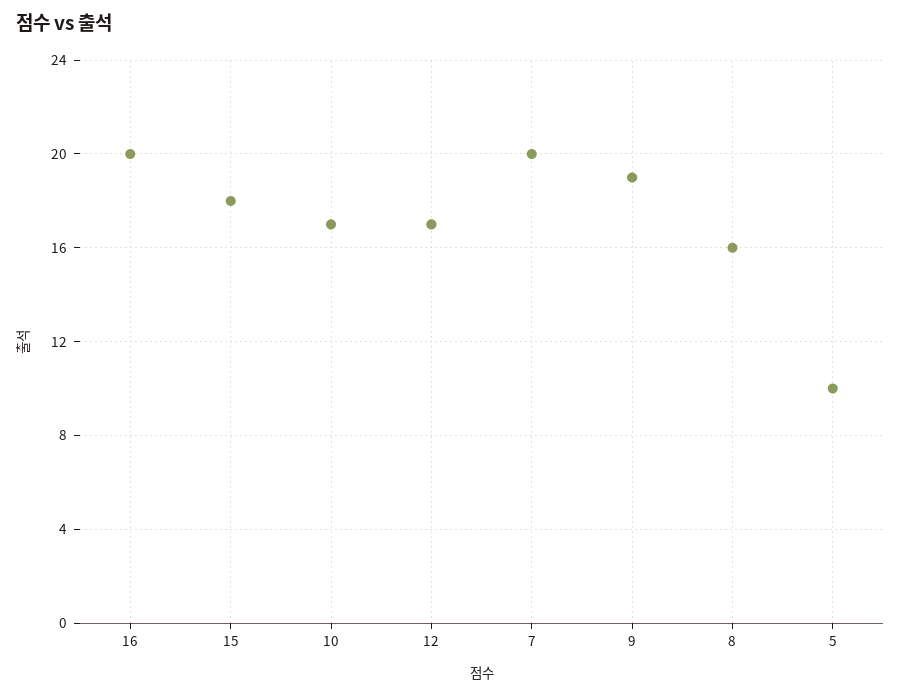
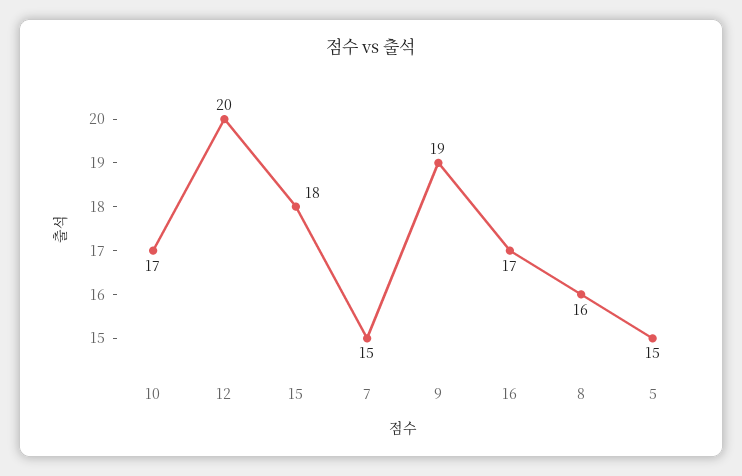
16: 20 -> 17
12: 17 -> 20
7: 20 -> 15
5: 10 -> 15

